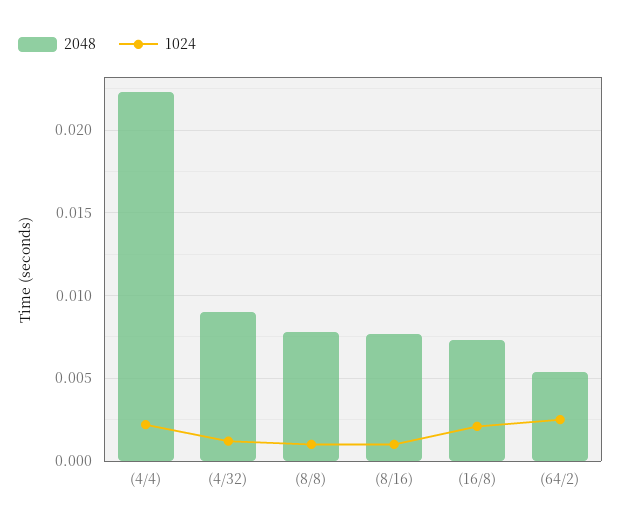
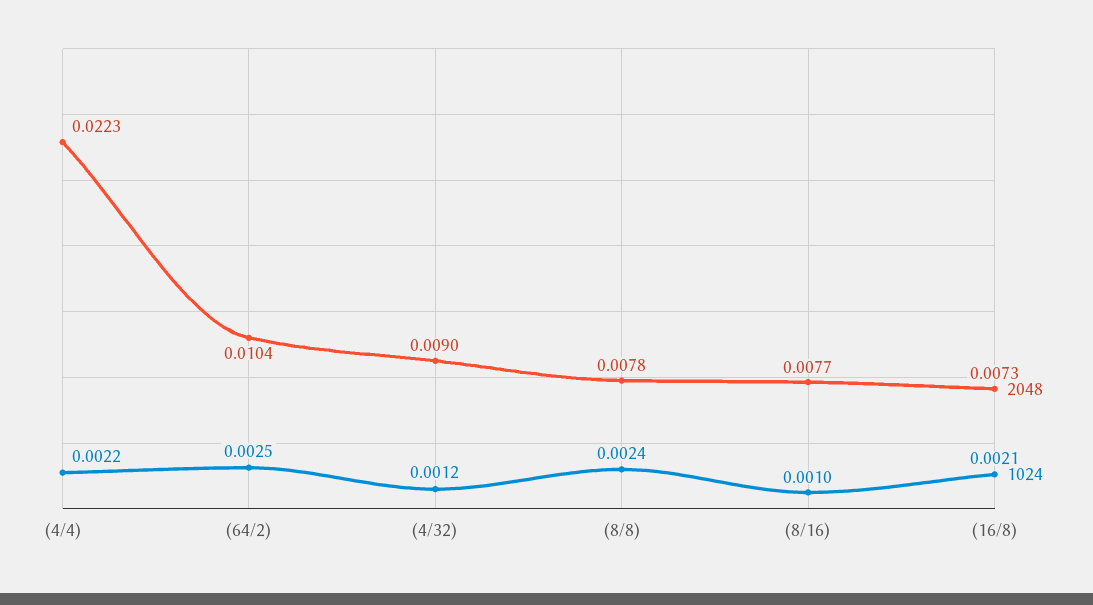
1024, (8/8): 0.001 -> 0.0024
2048, (64/2): 0.0055 -> 0.0104

